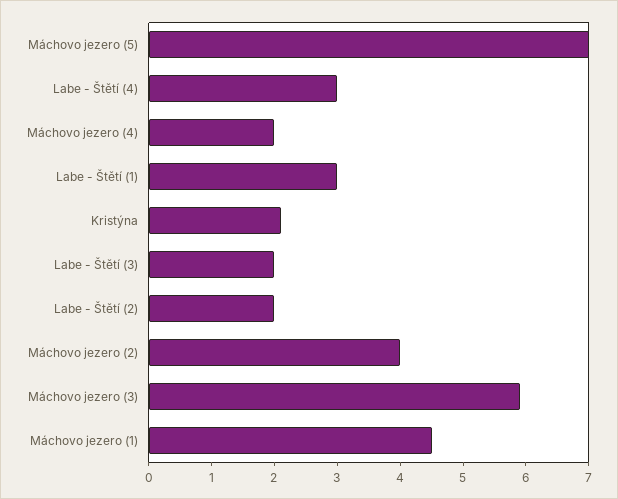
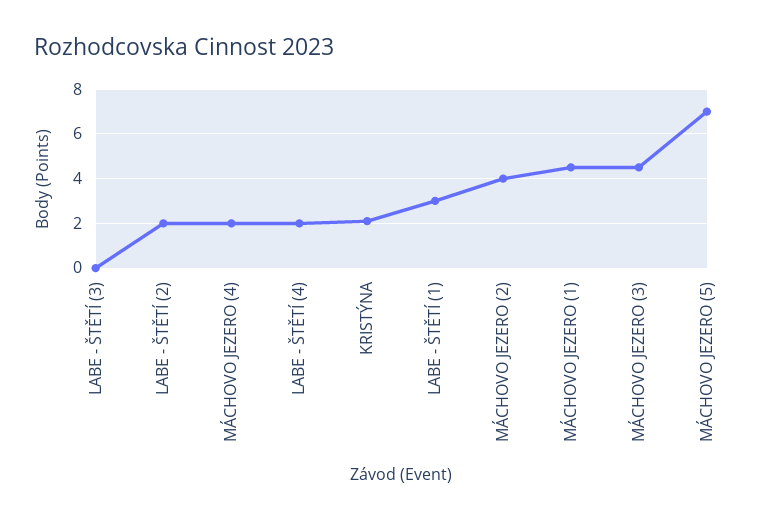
Labe - Štětí (4): 3 -> 2
Labe - Štětí (3): 2 -> 0
Máchovo jezero (3): 6 -> 4.5

